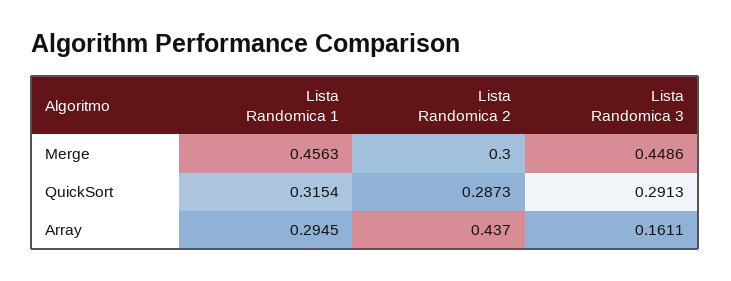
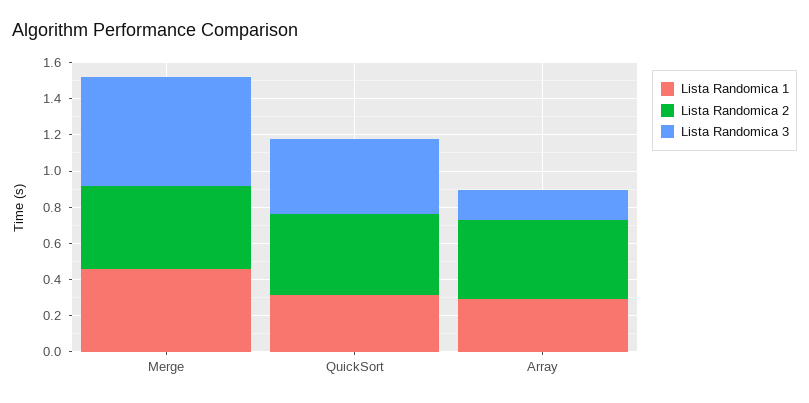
Lista Randomica 2, Merge: 0.3 -> 0.45
Lista Randomica 3, Merge: 0.4486 -> 0.6
Lista Randomica 2, QuickSort: 0.2873 -> 0.45
Lista Randomica 3, QuickSort: 0.2913 -> 0.4

